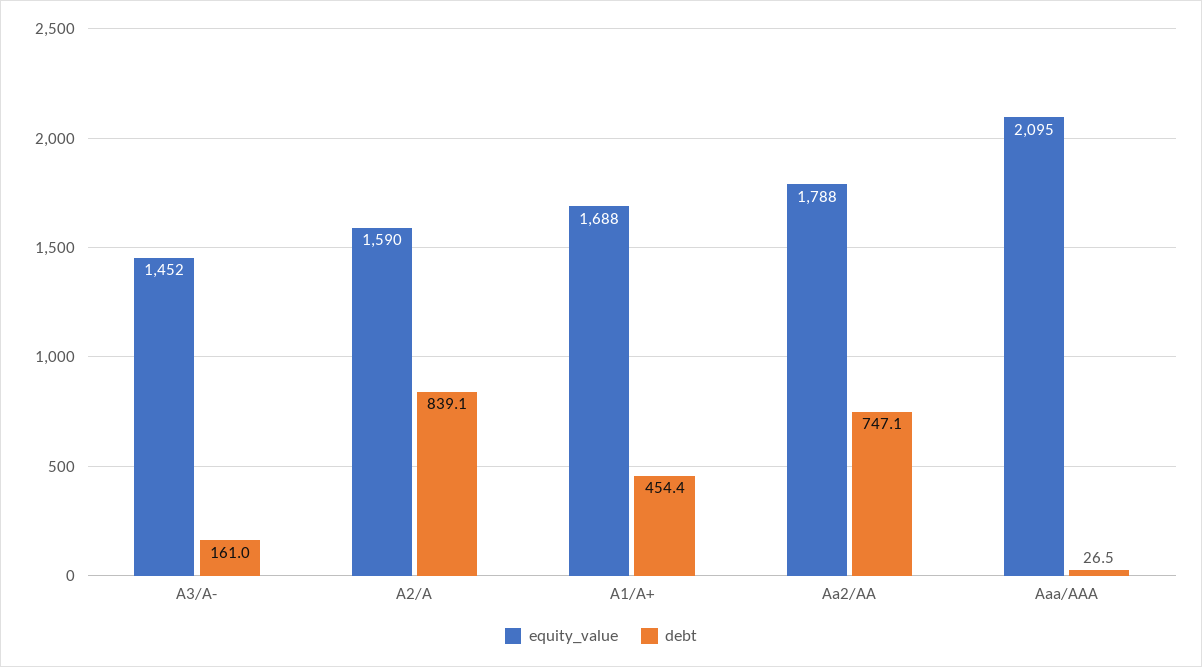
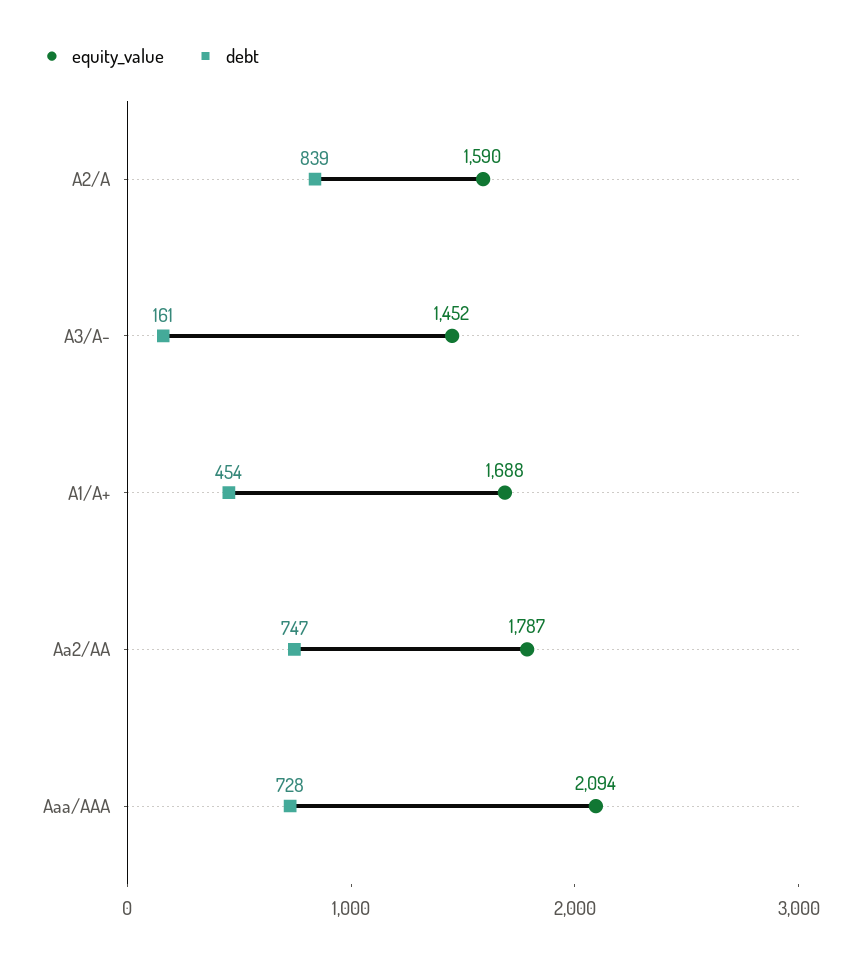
equity_value, Aa2/AA: 1788 -> 1787
equity_value, Aaa/AAA: 2095 -> 2094
debt, Aaa/AAA: 26.5 -> 728

